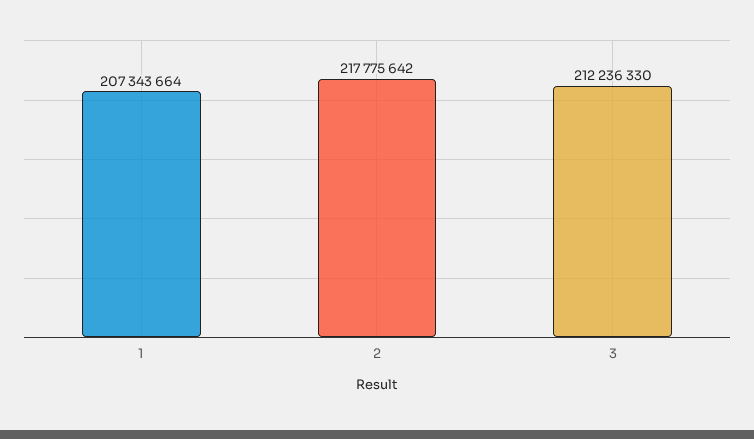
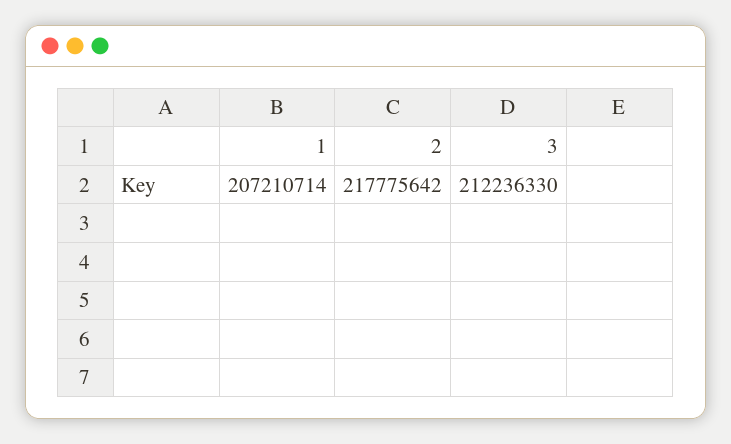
1: 207343664 -> 207210714

